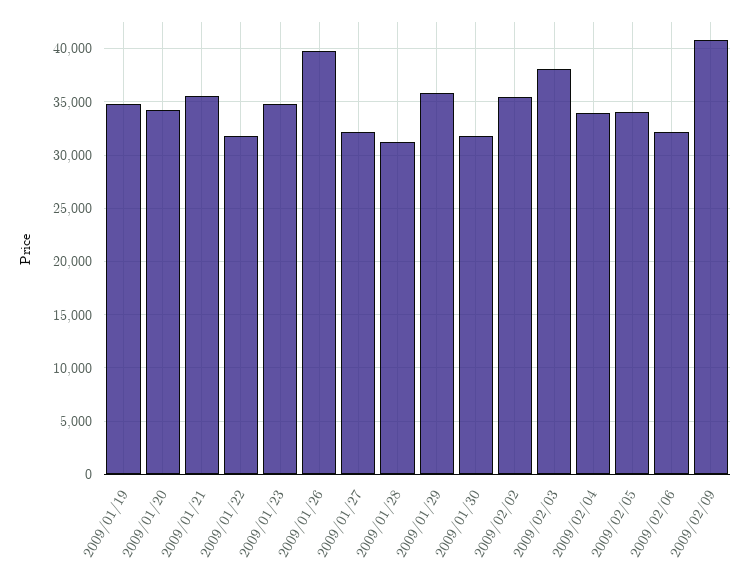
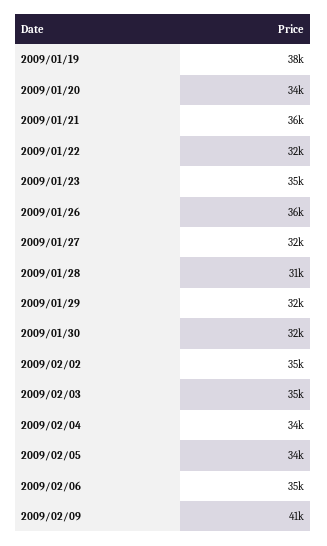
2009/01/19: 35000 -> 38000
2009/01/26: 40000 -> 36000
2009/01/29: 36000 -> 32000
2009/02/03: 38000 -> 35000
2009/02/06: 32000 -> 35000

